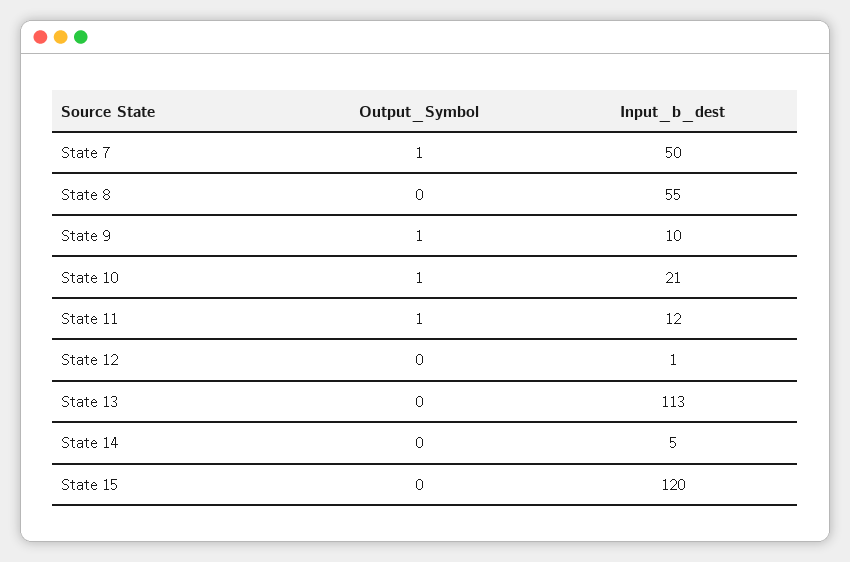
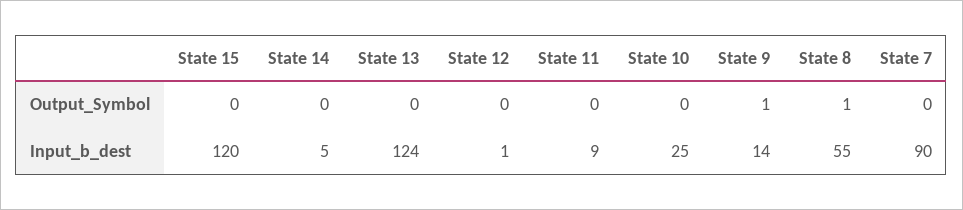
Output_Symbol, State 7: 1 -> 0
Input_b_dest, State 7: 50 -> 90
Output_Symbol, State 8: 0 -> 1
Input_b_dest, State 9: 10 -> 14
Output_Symbol, State 10: 1 -> 0
Input_b_dest, State 10: 21 -> 25
Output_Symbol, State 11: 1 -> 0
Input_b_dest, State 11: 12 -> 9
Input_b_dest, State 13: 113 -> 124

